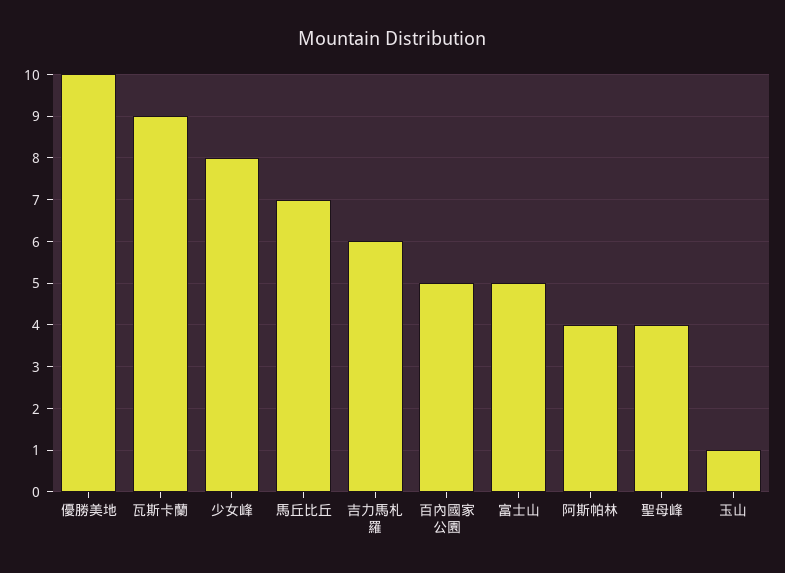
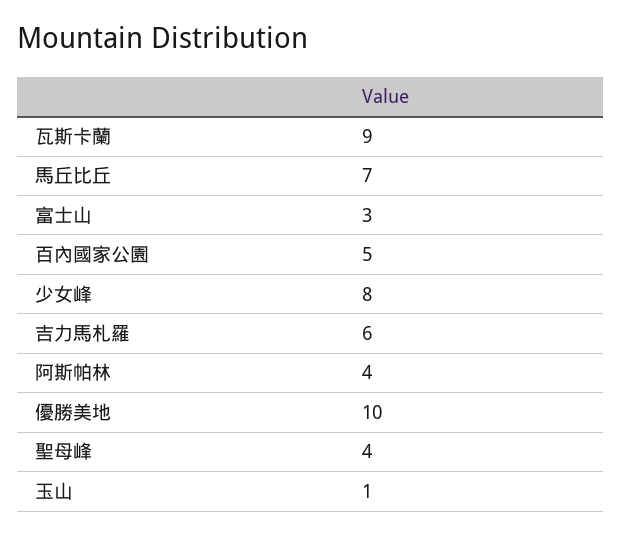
富士山: 5 -> 3

